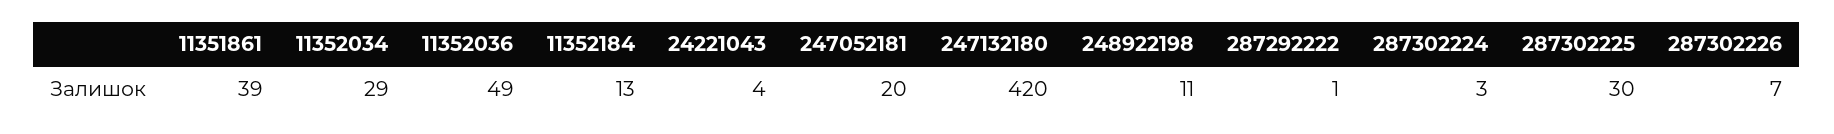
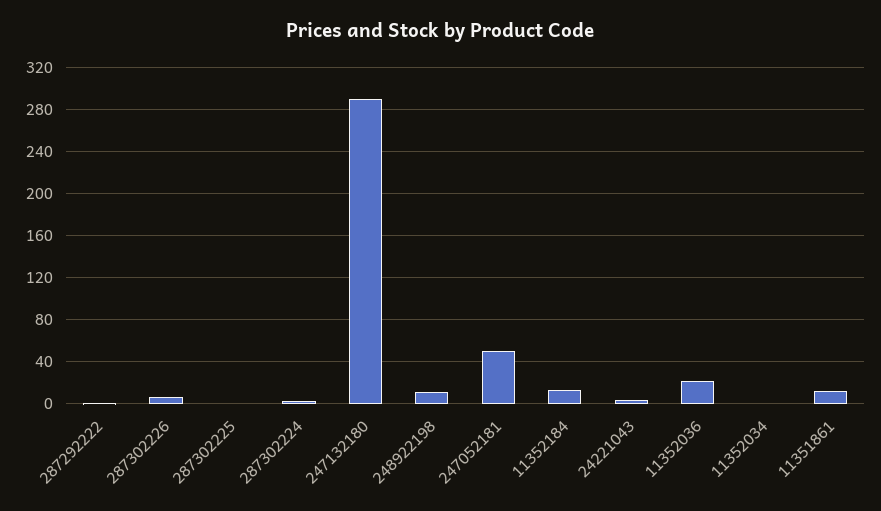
11351861: 39 -> 10
11352034: 29 -> 0
11352036: 49 -> 20
247052181: 20 -> 50
247132180: 420 -> 290
287302225: 30 -> 0

